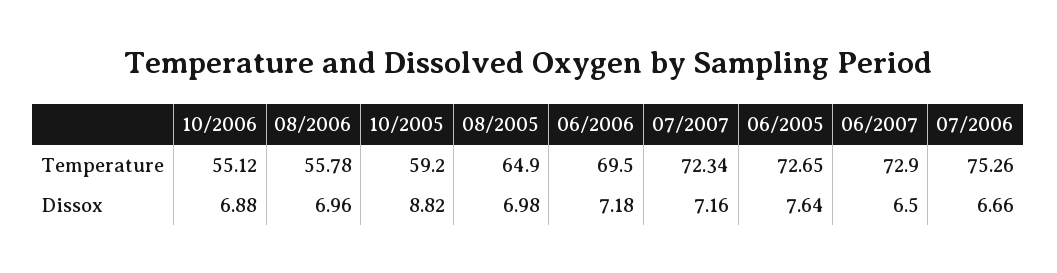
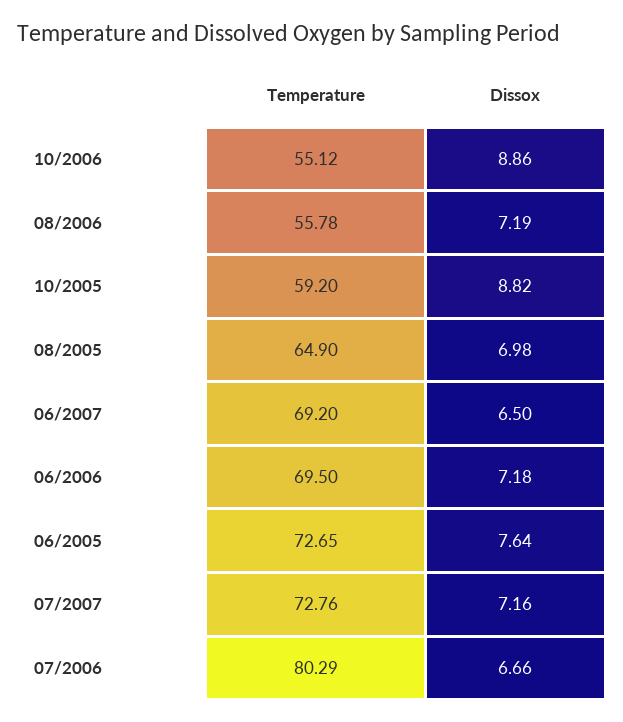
07/2007, Temperature: 72.34 -> 72.76
06/2007, Temperature: 72.9 -> 69.2
07/2006, Temperature: 75.26 -> 80.29
10/2006, Dissox: 6.88 -> 8.86
08/2006, Dissox: 6.96 -> 7.19

